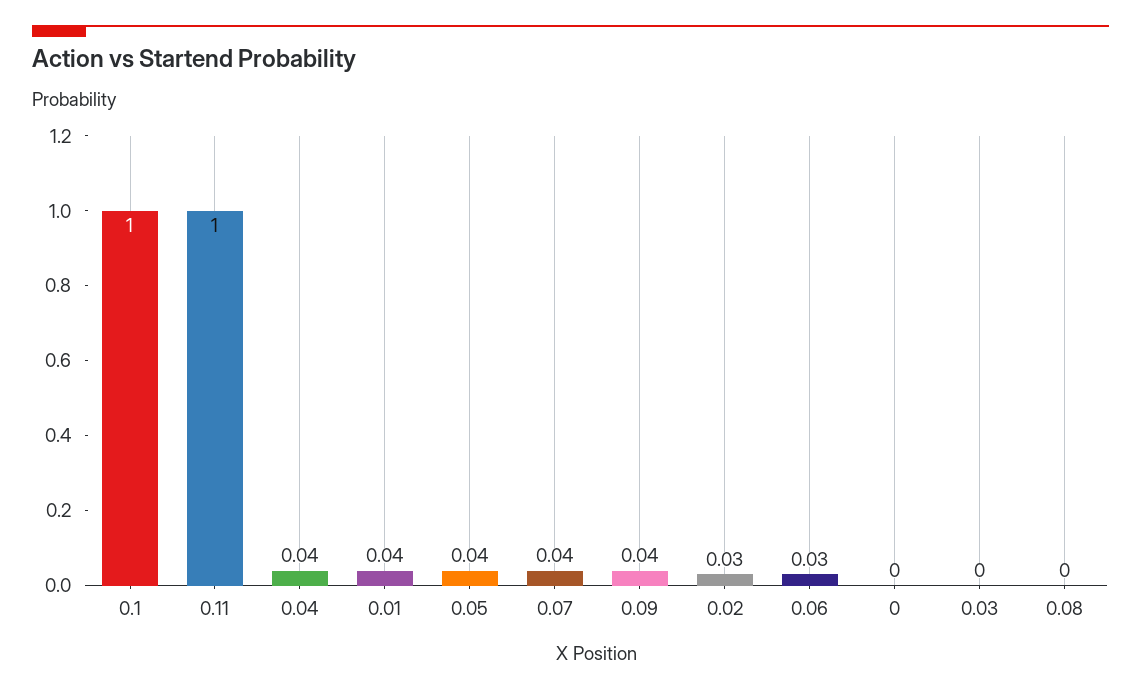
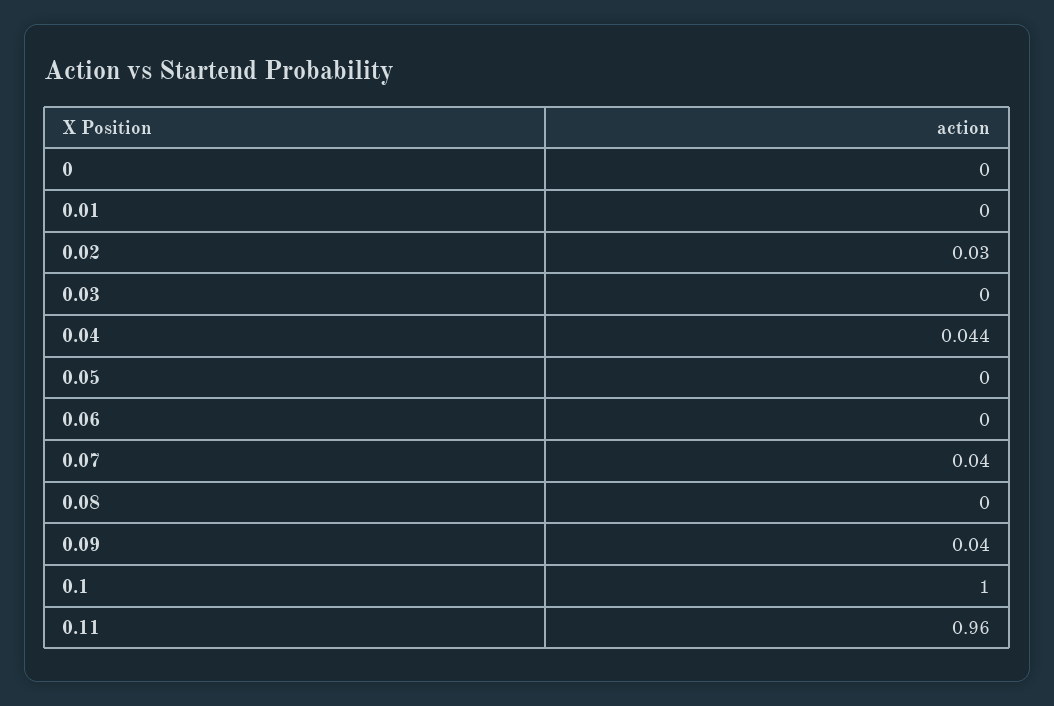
0.11: 1 -> 0.96
0.01: 0.04 -> 0
0.05: 0.04 -> 0
0.06: 0.03 -> 0

